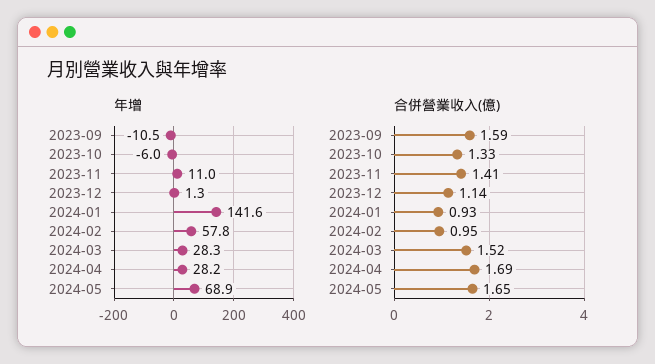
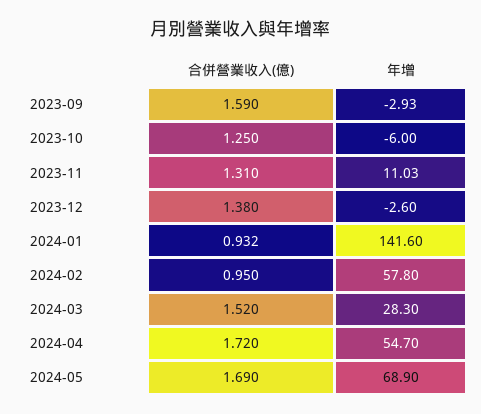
年增, 2023-09: -10.5 -> -2.93
年增, 2023-12: 1.3 -> -2.6
年增, 2024-04: 28.2 -> 54.7
合併營業收入(億), 2023-10: 1.33 -> 1.25
合併營業收入(億), 2023-11: 1.41 -> 1.31
合併營業收入(億), 2023-12: 1.14 -> 1.38
合併營業收入(億), 2024-04: 1.69 -> 1.72
合併營業收入(億), 2024-05: 1.65 -> 1.69

